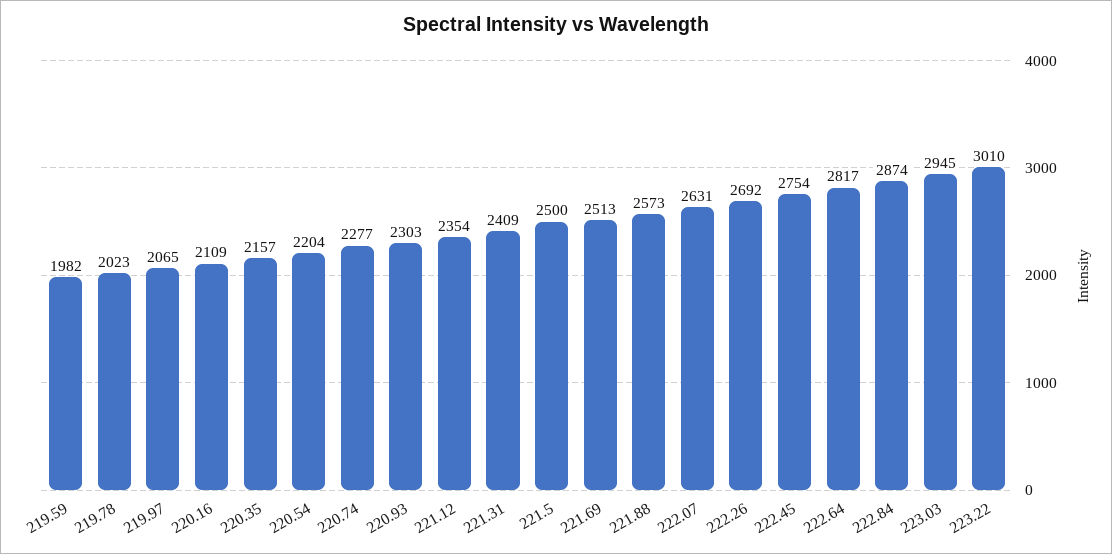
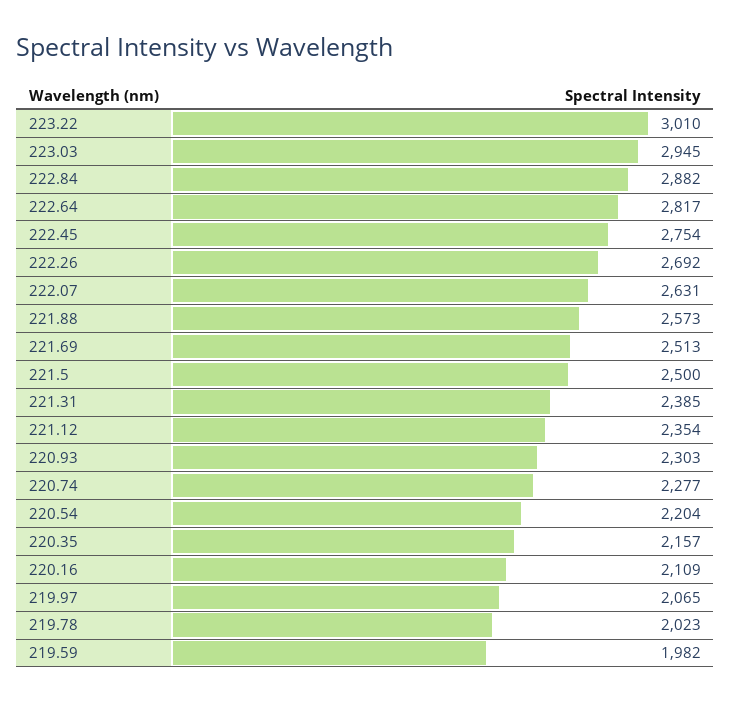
221.31: 2409 -> 2385
222.84: 2874 -> 2882

